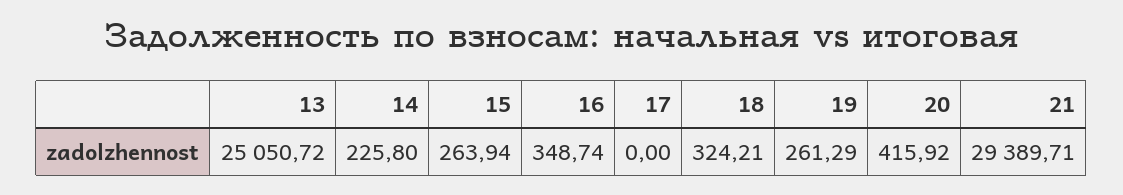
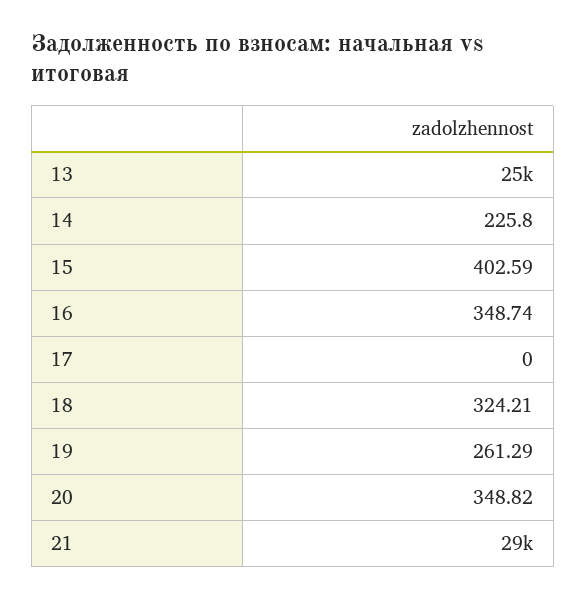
15: 263.94 -> 402.59
20: 415.92 -> 348.82

